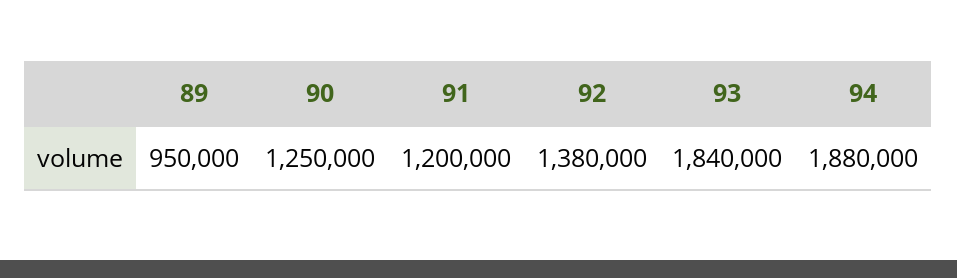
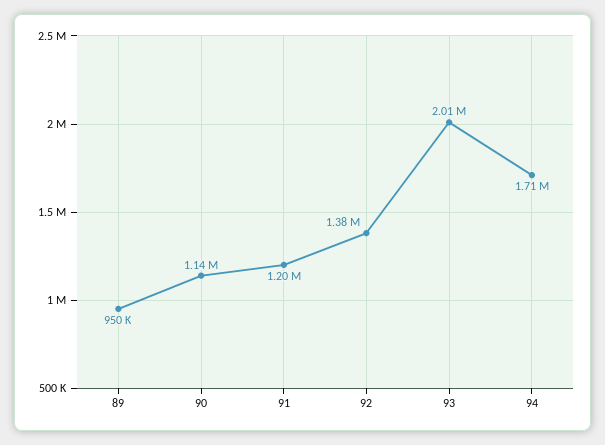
90: 1250000 -> 1140000
93: 1840000 -> 2010000
94: 1880000 -> 1710000

